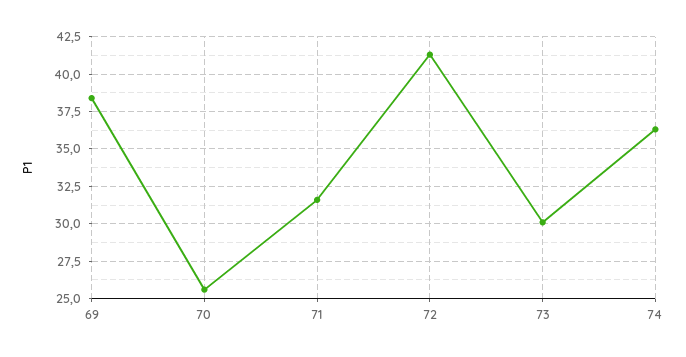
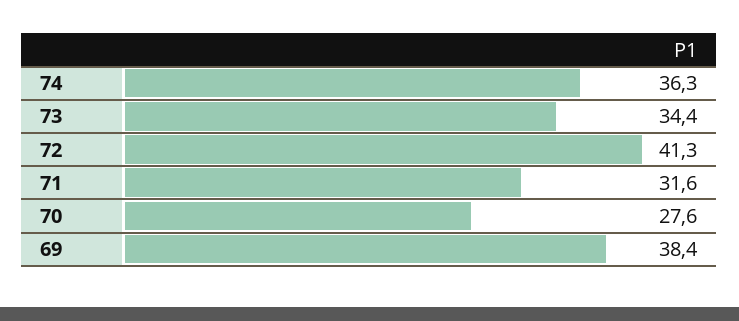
70: 25.5 -> 27.6
73: 30 -> 34.4

